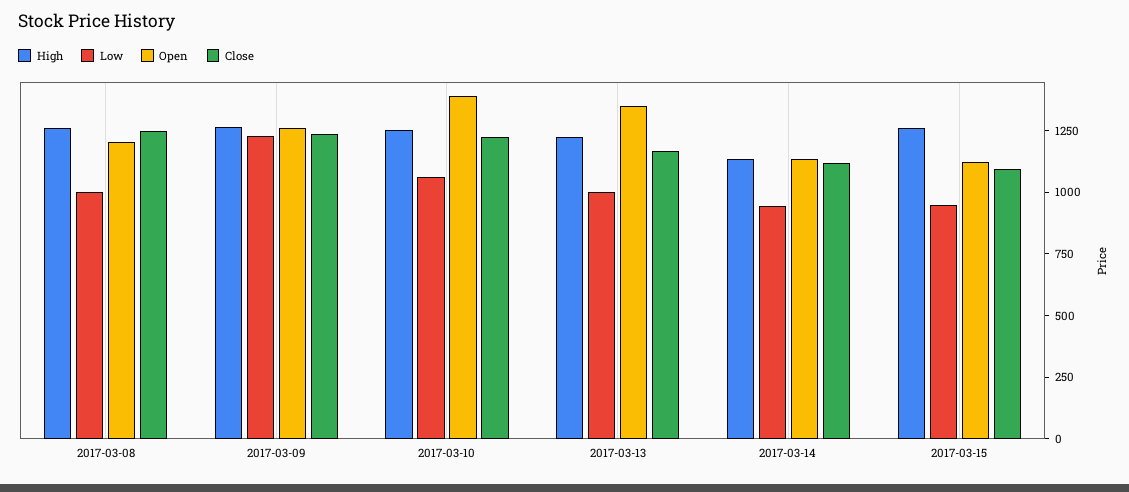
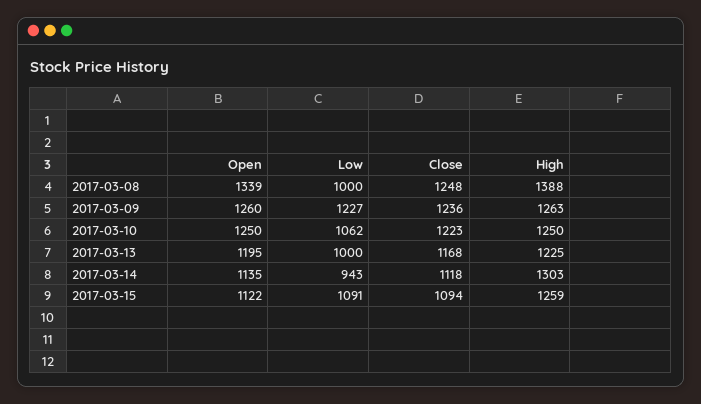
High, 2017-03-08: 1250 -> 1388
Open, 2017-03-08: 1200 -> 1339
Open, 2017-03-10: 1400 -> 1250
Open, 2017-03-13: 1350 -> 1195
High, 2017-03-14: 1150 -> 1303
Low, 2017-03-15: 950 -> 1091

